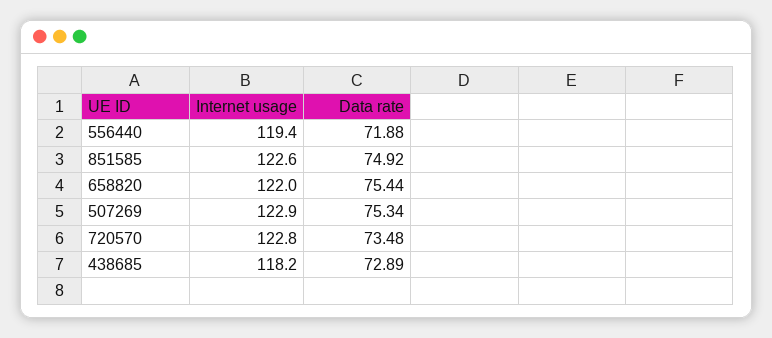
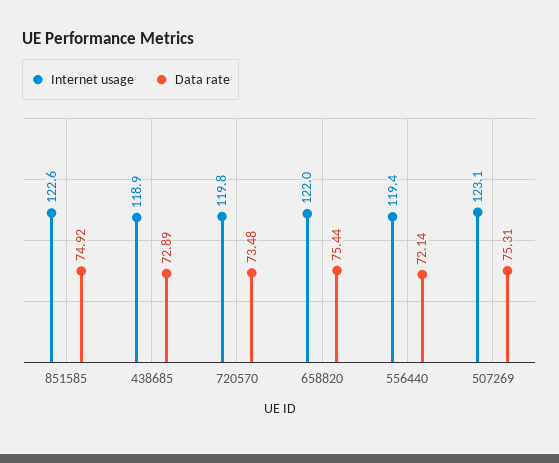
Data rate, 556440: 71.88 -> 72.14
Internet usage, 507269: 122.9 -> 123.1
Data rate, 507269: 75.34 -> 75.31
Internet usage, 720570: 122.8 -> 119.8
Internet usage, 438685: 118.2 -> 118.9

